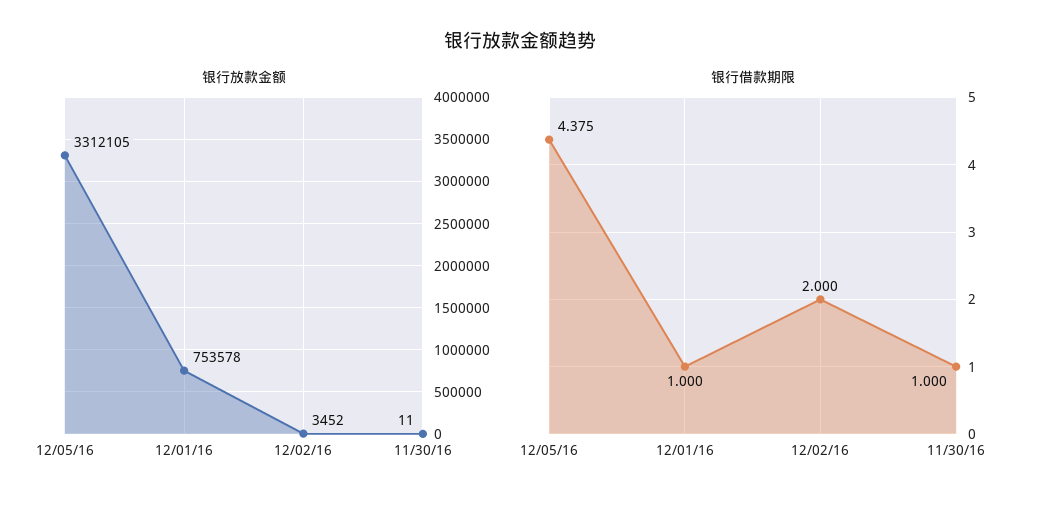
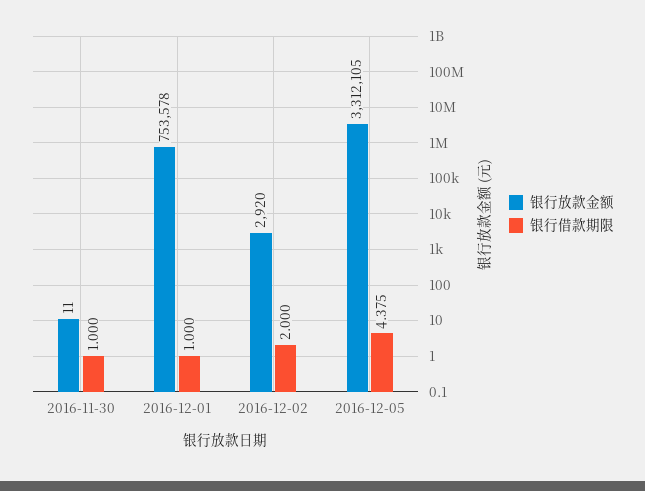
银行放款金额, 12/02/16: 3452 -> 2920

